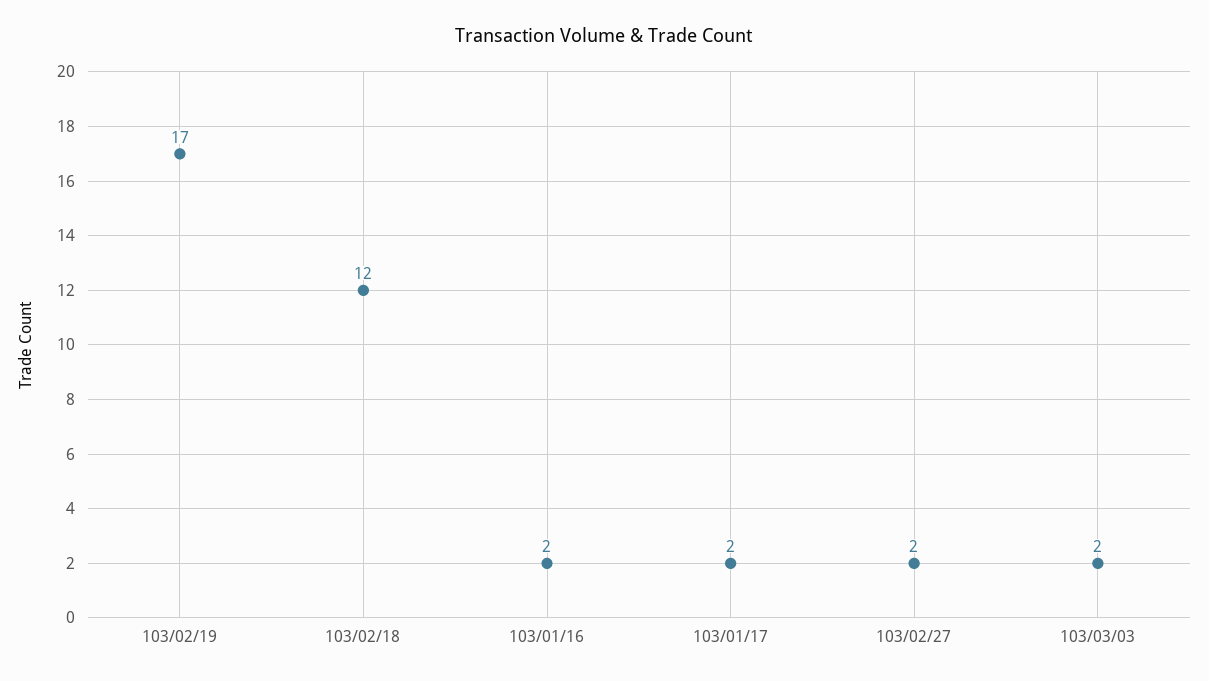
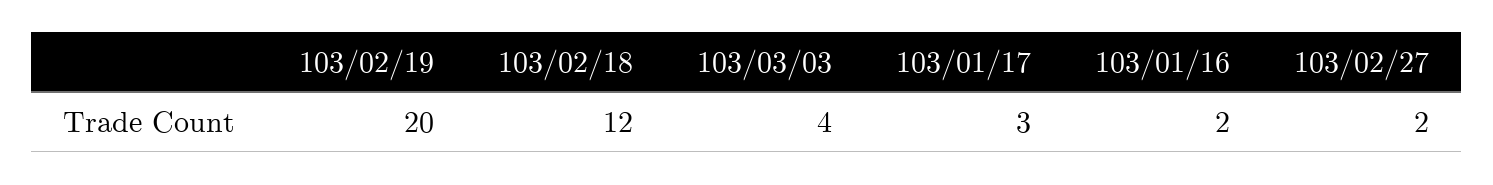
103/02/19: 17 -> 20
103/01/17: 2 -> 3
103/03/03: 2 -> 4

